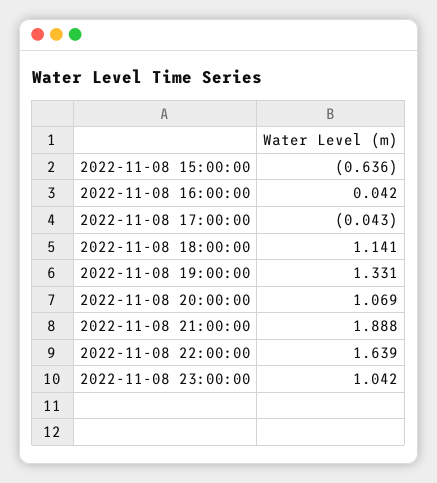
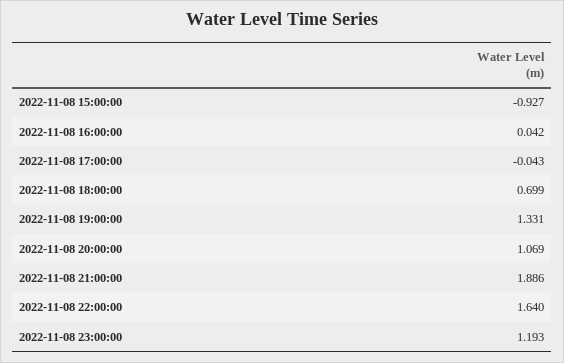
2022-11-08 15:00:00: -0.636 -> -0.927
2022-11-08 18:00:00: 1.141 -> 0.699
2022-11-08 21:00:00: 1.888 -> 1.886
2022-11-08 22:00:00: 1.639 -> 1.64
2022-11-08 23:00:00: 1.042 -> 1.193

